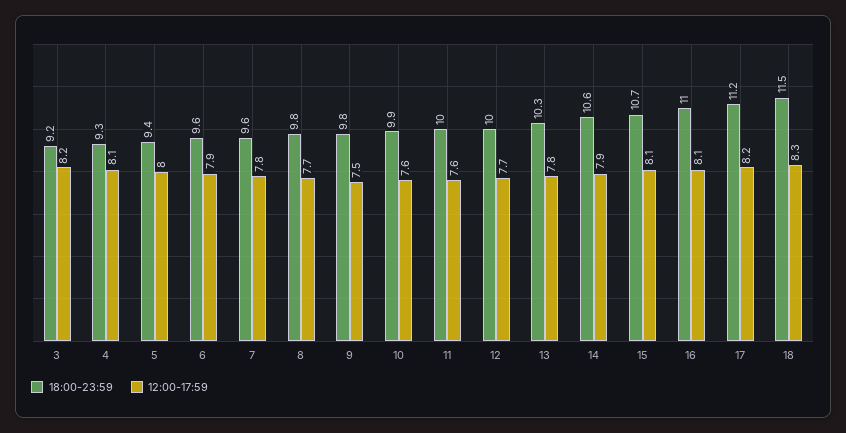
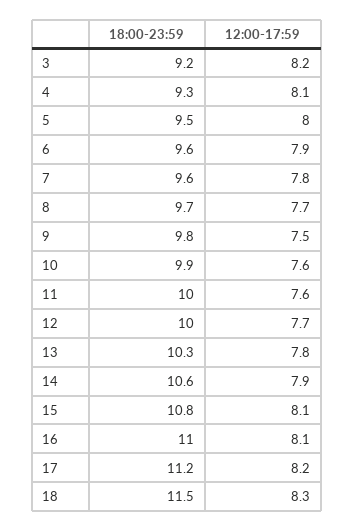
18:00-23:59, 5: 9.4 -> 9.5
18:00-23:59, 8: 9.8 -> 9.7
18:00-23:59, 15: 10.7 -> 10.8

